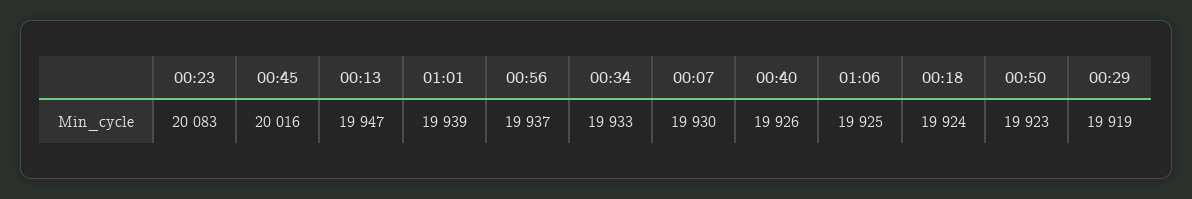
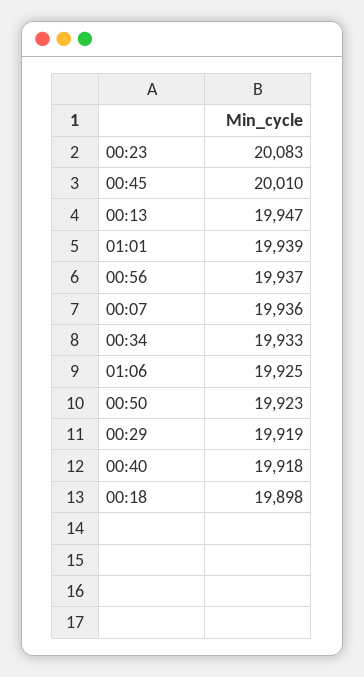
00:45: 20016 -> 20010
00:07: 19930 -> 19936
00:40: 19926 -> 19918
00:18: 19924 -> 19898

